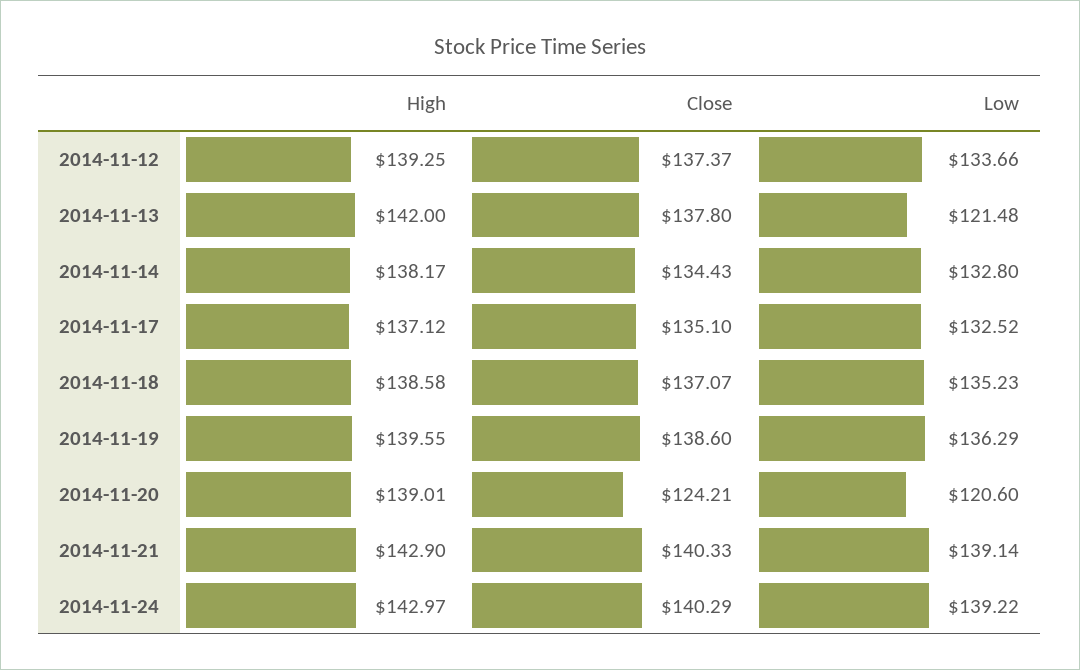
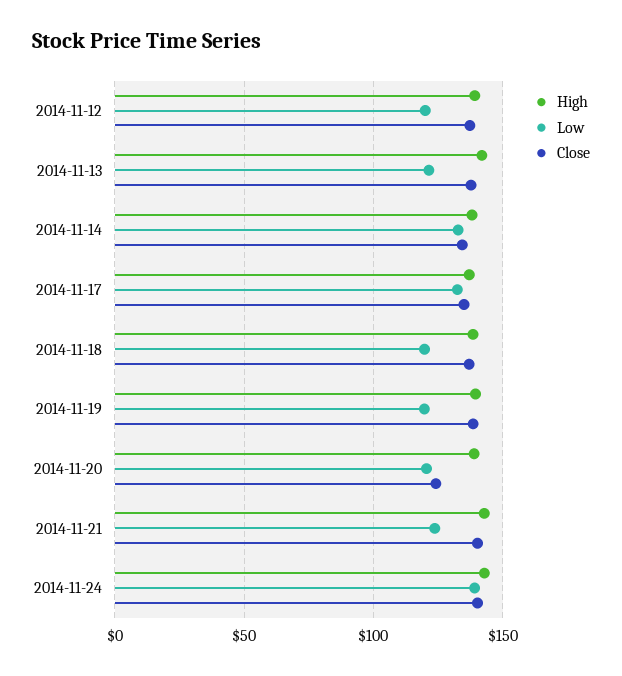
Low, 2014-11-12: 133.66 -> 120
Low, 2014-11-18: 135.23 -> 120
Low, 2014-11-19: 136.29 -> 120
Low, 2014-11-21: 139.14 -> 125

